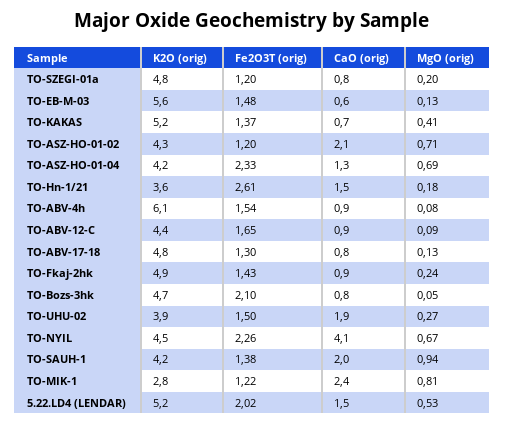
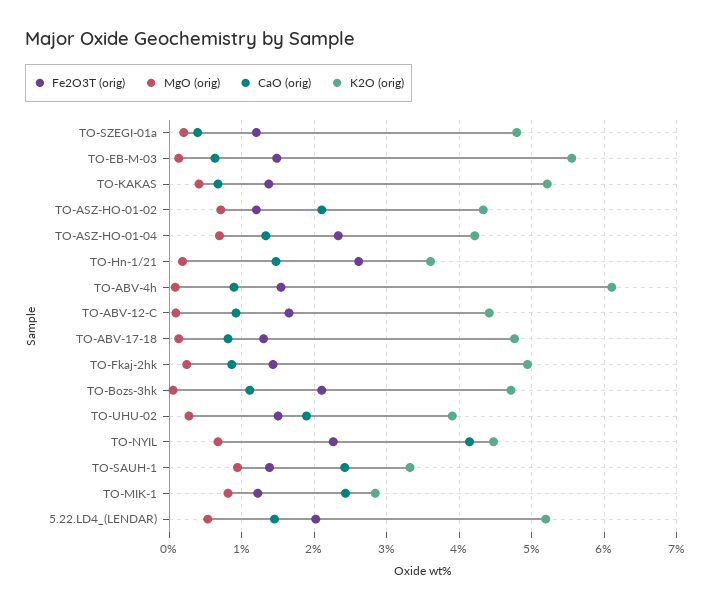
CaO (orig), TO-SZEGI-01a: 0.8 -> 0.4
CaO (orig), TO-Bozs-3hk: 0.8 -> 1.1
K2O (orig), TO-SAUH-1: 4.2 -> 3.3
CaO (orig), TO-SAUH-1: 2 -> 2.4

